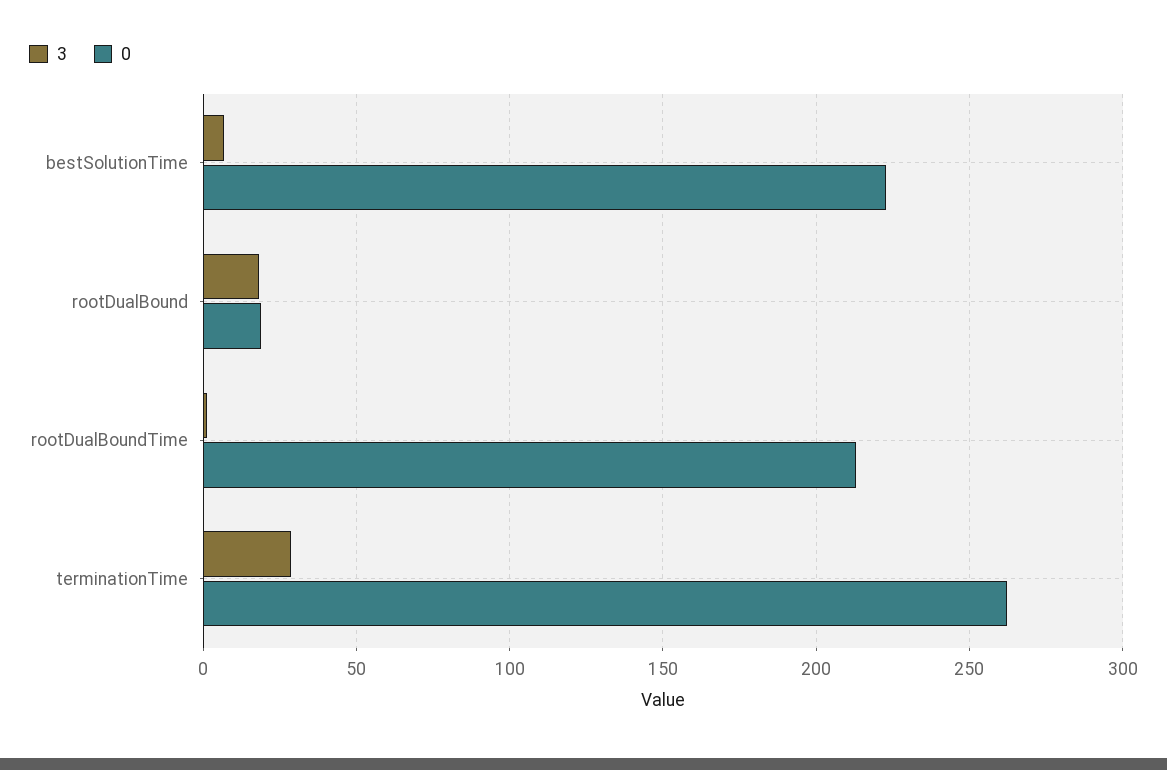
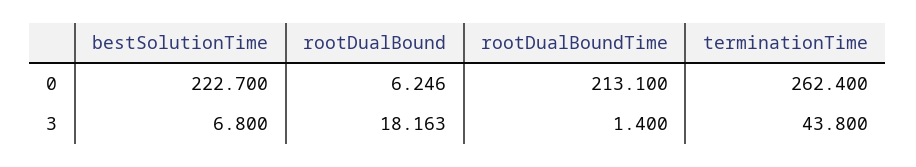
0, rootDualBound: 20 -> 6.246
3, terminationTime: 30 -> 43.8

